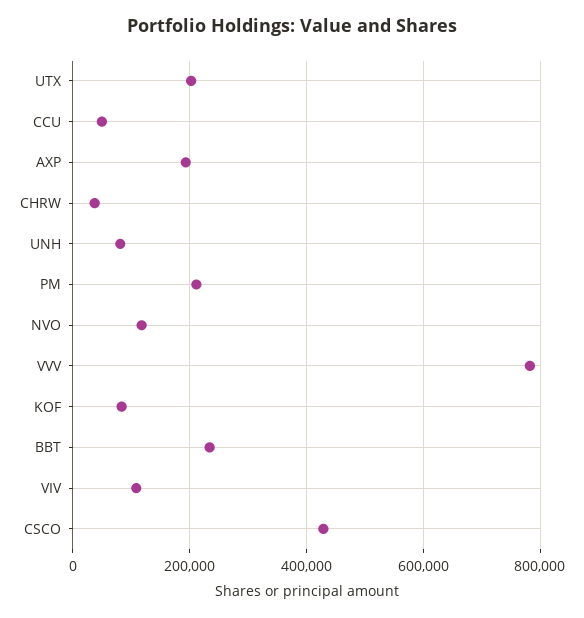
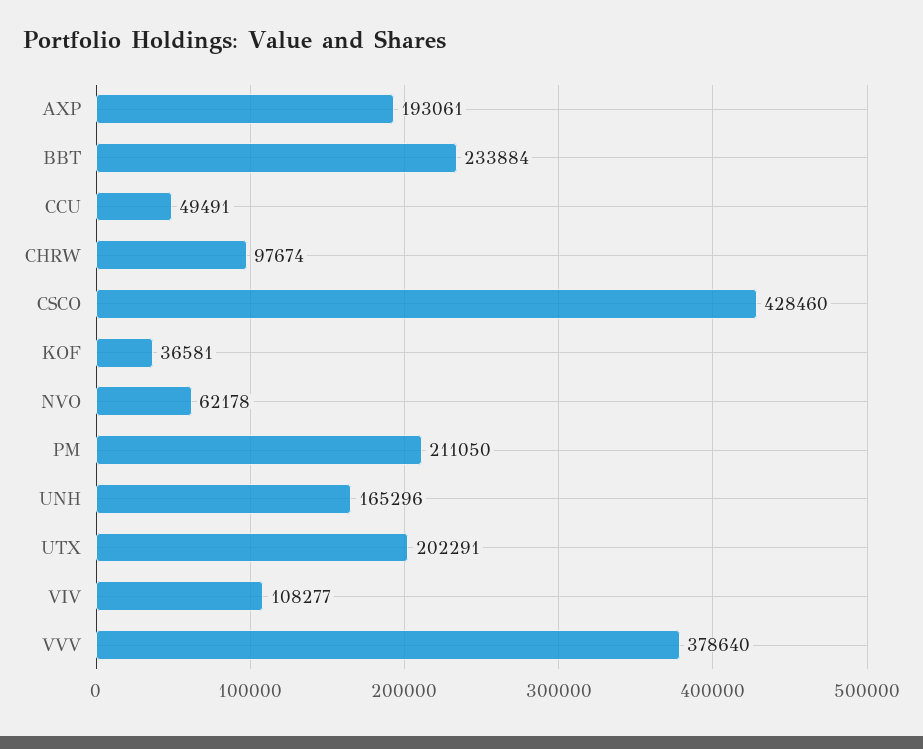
CHRW: 40000 -> 97674
UNH: 80000 -> 165296
NVO: 120000 -> 62178
VVV: 780000 -> 378640
KOF: 80000 -> 36581

